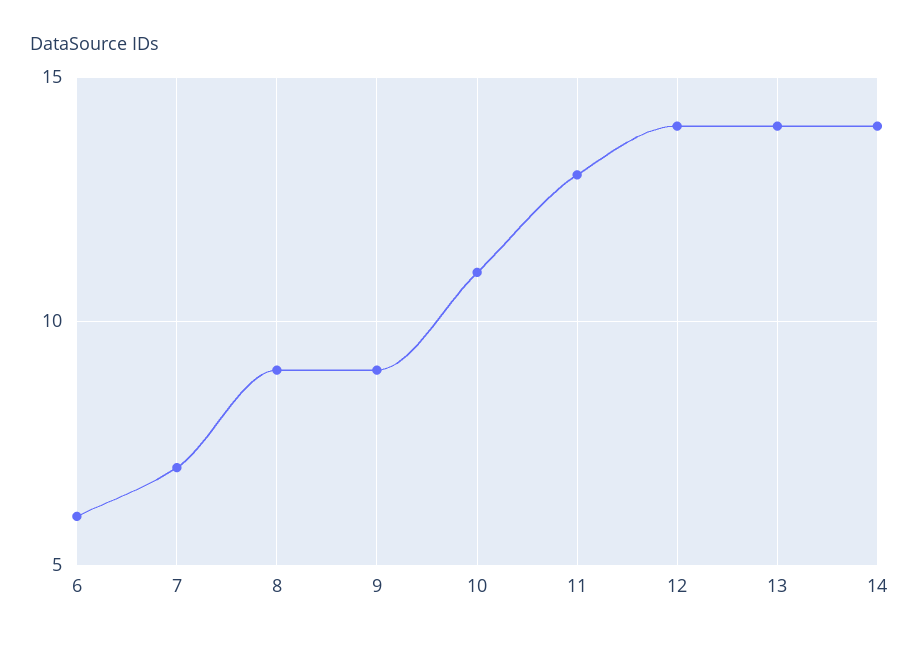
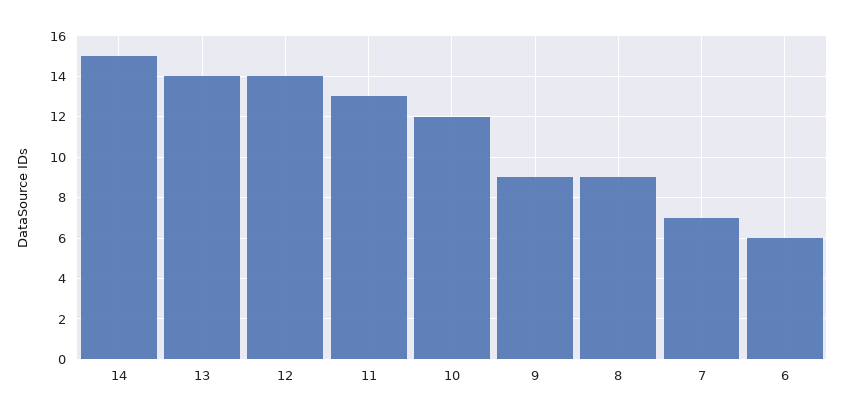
10: 11 -> 12
14: 14 -> 15

